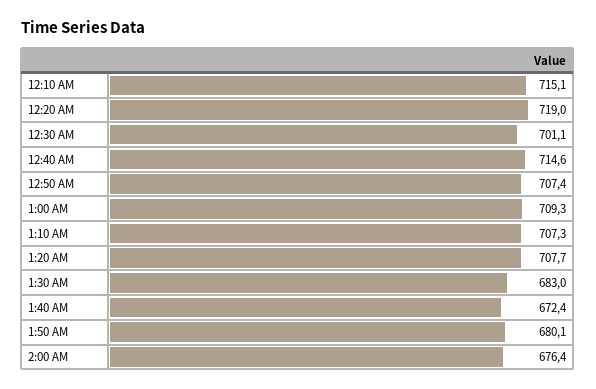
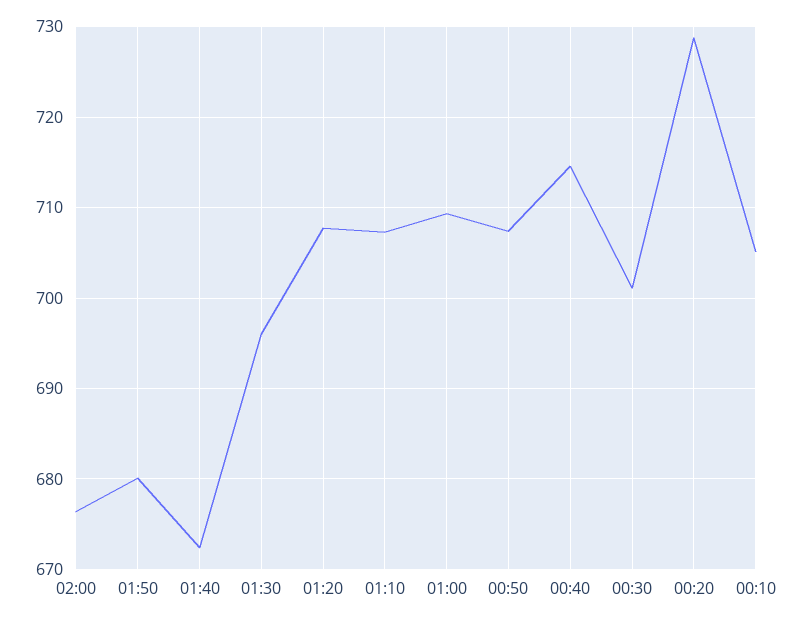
12:10 AM: 715.1 -> 705
12:20 AM: 719 -> 729
1:30 AM: 683 -> 696

